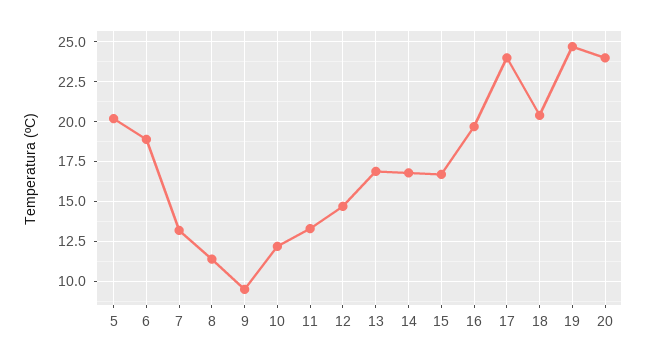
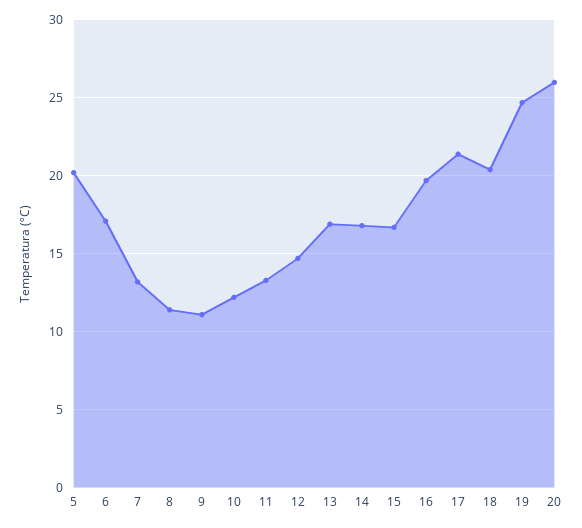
6: 19 -> 17
9: 9.5 -> 11
17: 24 -> 21.5
20: 24 -> 26

